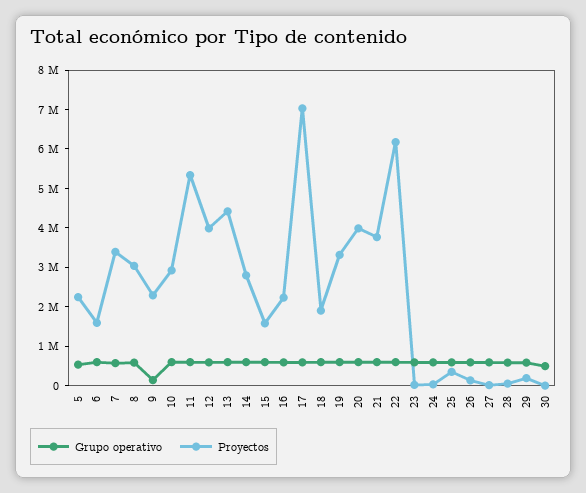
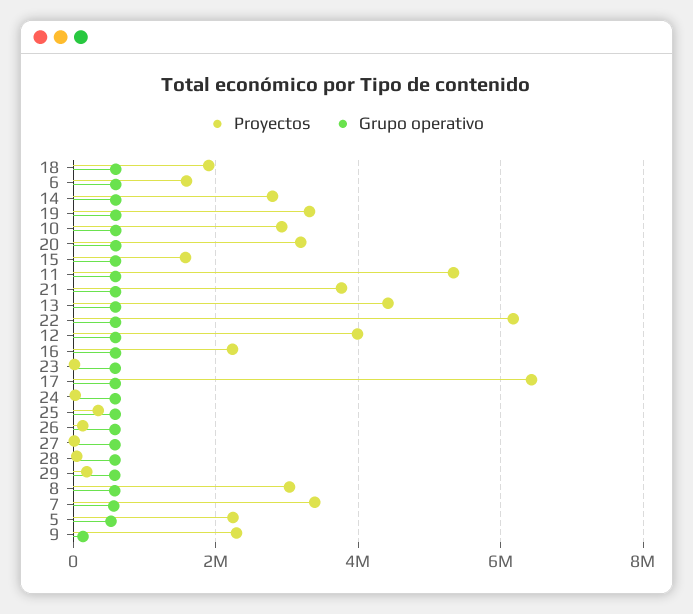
Proyectos, 17: 7000000 -> 6400000
Proyectos, 20: 4000000 -> 3200000
Grupo operativo, 30: 500000 -> none
Proyectos, 30: 0 -> none

